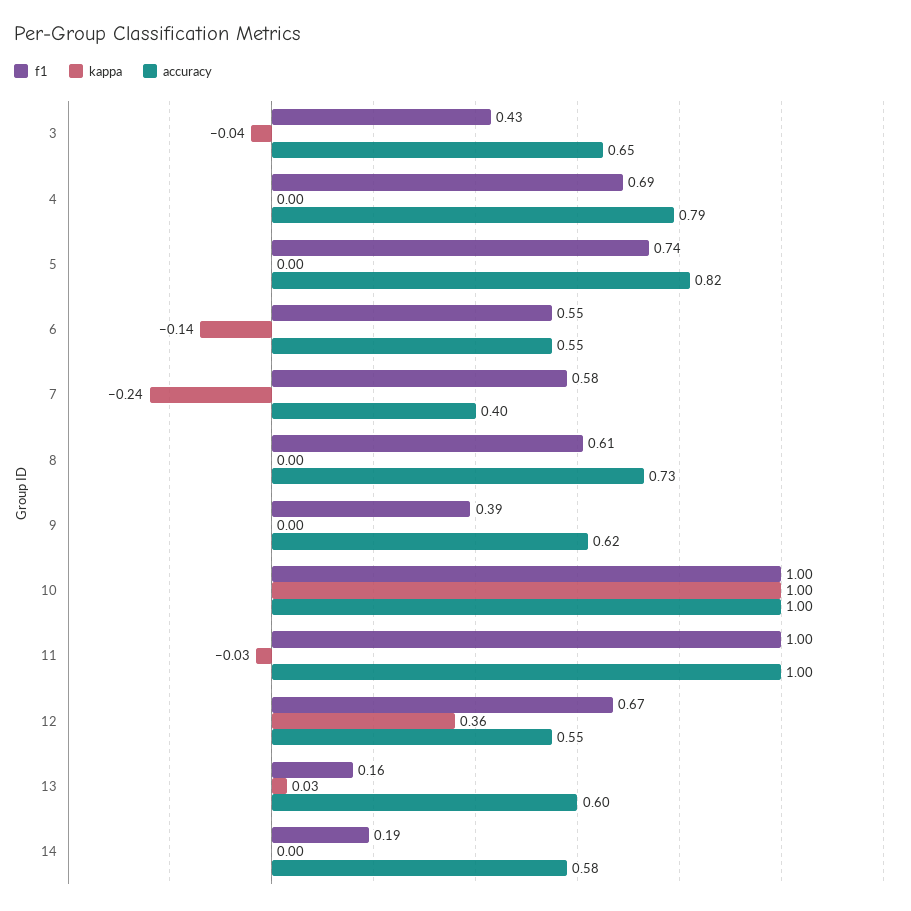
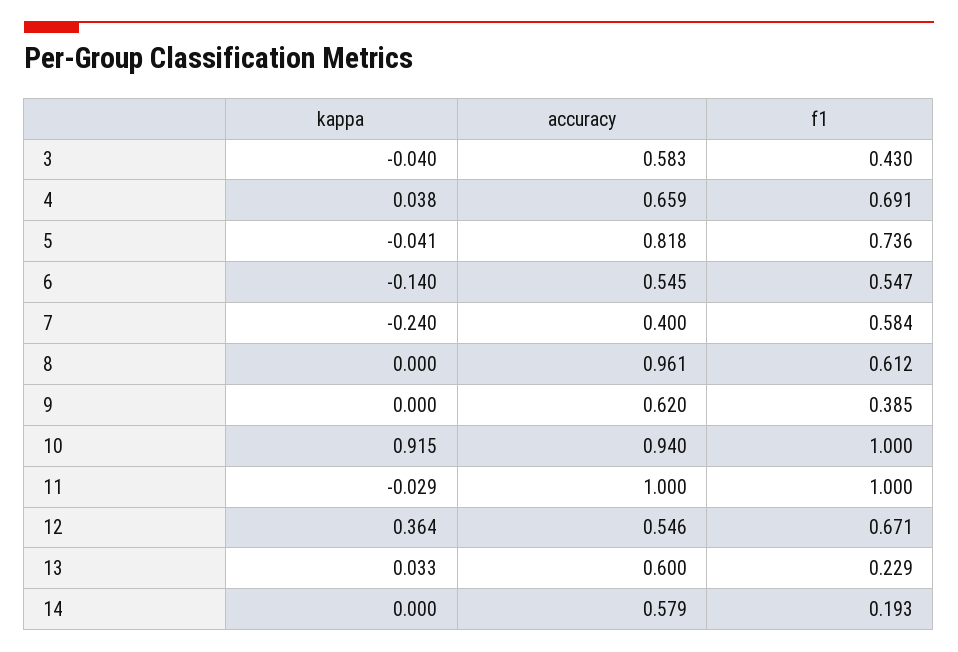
accuracy, 3: 0.65 -> 0.583
kappa, 4: 0 -> 0.038
accuracy, 4: 0.79 -> 0.659
kappa, 5: 0 -> -0.041
accuracy, 8: 0.73 -> 0.961
kappa, 10: 1 -> 0.915
accuracy, 10: 1 -> 0.94
f1, 13: 0.16 -> 0.229

